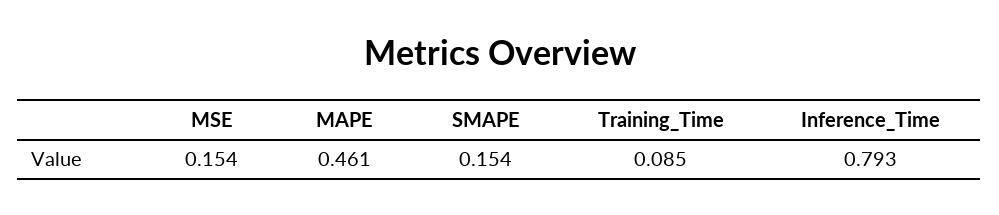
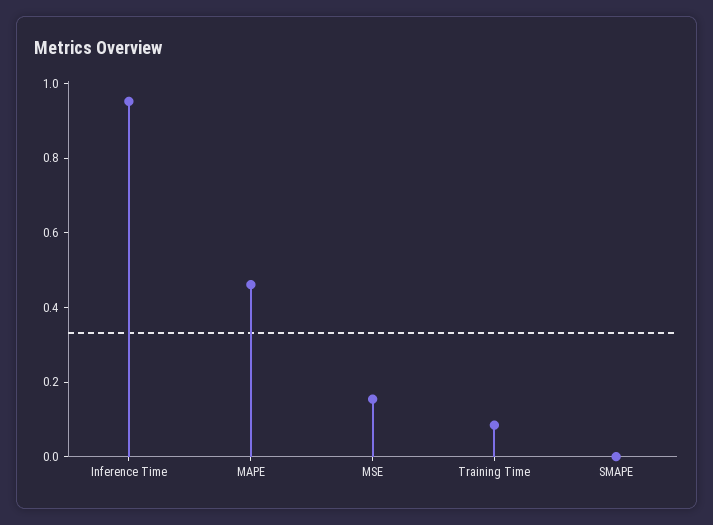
SMAPE: 0.154 -> 0
Inference_Time: 0.793 -> 0.95

